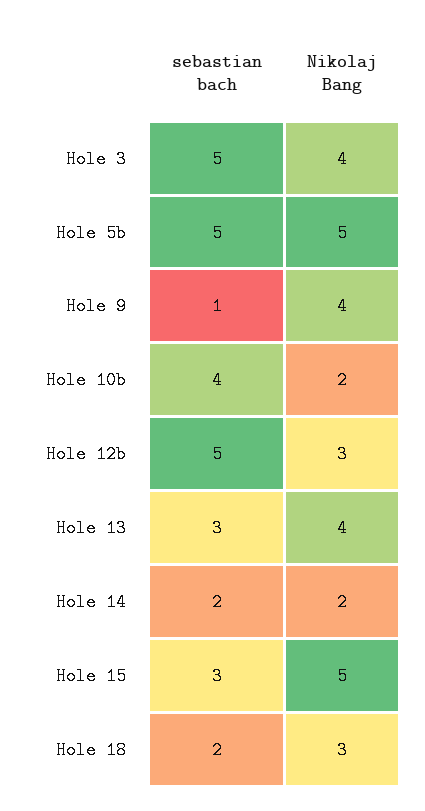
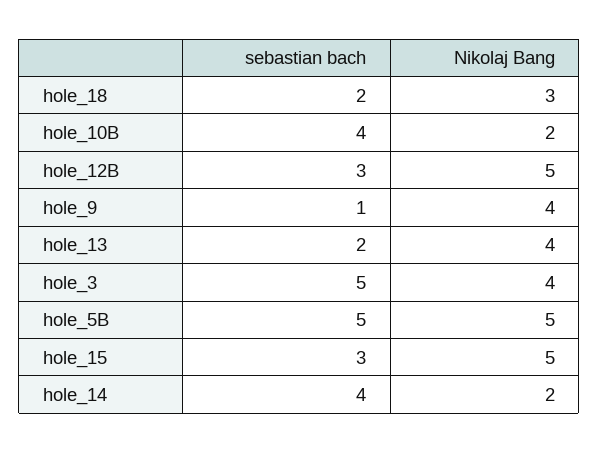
sebastian bach, Hole 12b: 5 -> 3
Nikolaj Bang, Hole 12b: 3 -> 5
sebastian bach, Hole 13: 3 -> 2
sebastian bach, Hole 14: 2 -> 4

